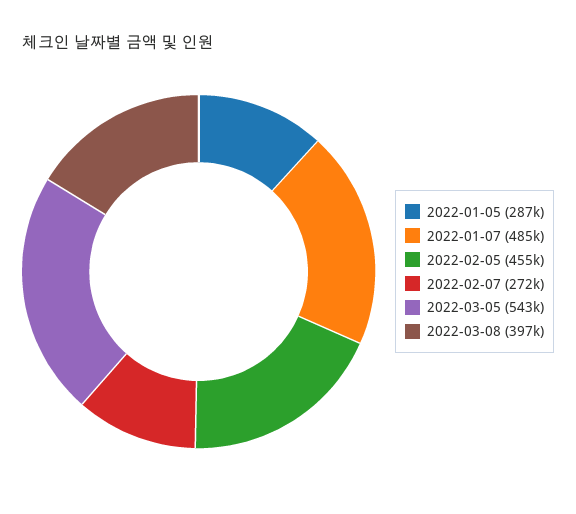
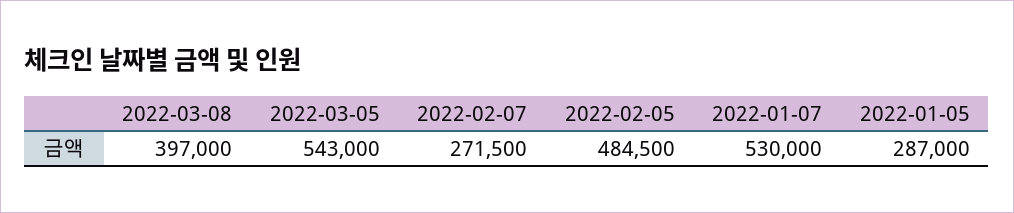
2022-01-07: 485000 -> 530000
2022-02-05: 455000 -> 484500

